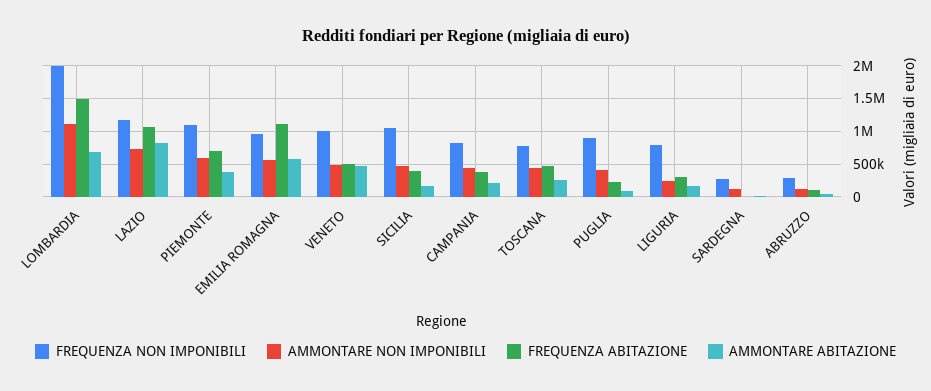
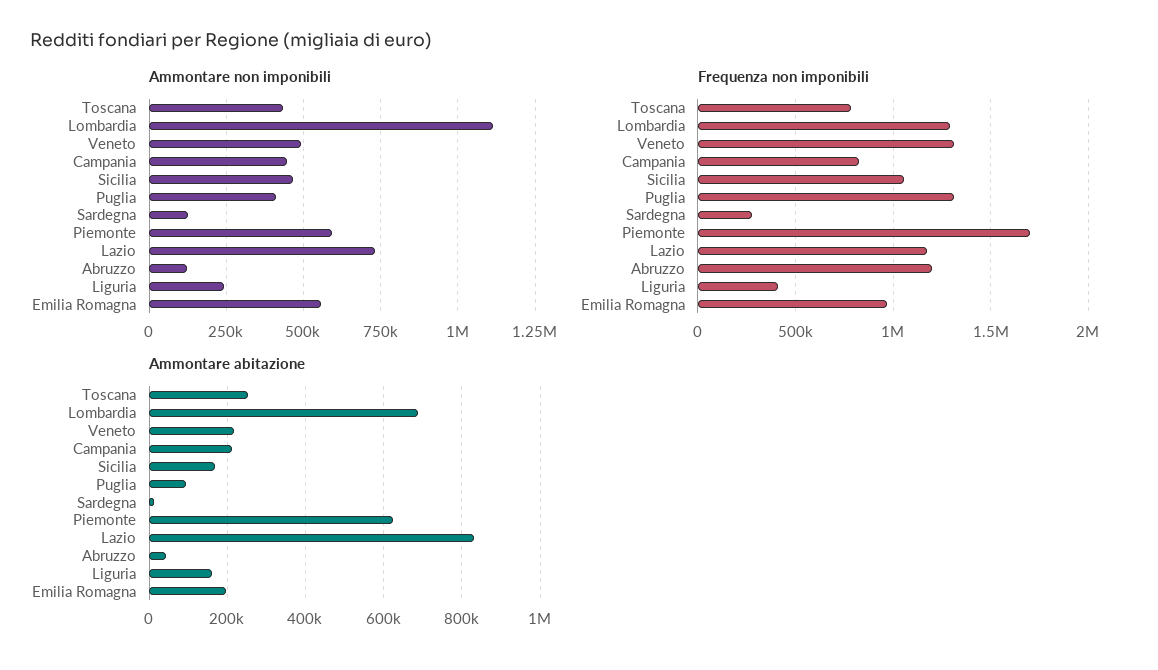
FREQUENZA NON IMPONIBILI, LOMBARDIA: 2000000 -> 1300000
FREQUENZA ABITAZIONE, LOMBARDIA: 1500000 -> none
FREQUENZA ABITAZIONE, LAZIO: 1100000 -> none
FREQUENZA NON IMPONIBILI, PIEMONTE: 1100000 -> 1700000
FREQUENZA ABITAZIONE, PIEMONTE: 700000 -> none
AMMONTARE ABITAZIONE, PIEMONTE: 400000 -> 620000
FREQUENZA ABITAZIONE, EMILIA ROMAGNA: 1100000 -> none
AMMONTARE ABITAZIONE, EMILIA ROMAGNA: 600000 -> 200000
FREQUENZA NON IMPONIBILI, VENETO: 1000000 -> 1300000
FREQUENZA ABITAZIONE, VENETO: 500000 -> none
AMMONTARE ABITAZIONE, VENETO: 500000 -> 220000
FREQUENZA ABITAZIONE, SICILIA: 400000 -> none
FREQUENZA ABITAZIONE, CAMPANIA: 400000 -> none
FREQUENZA ABITAZIONE, TOSCANA: 500000 -> none
FREQUENZA NON IMPONIBILI, PUGLIA: 900000 -> 1300000
FREQUENZA ABITAZIONE, PUGLIA: 200000 -> none
FREQUENZA NON IMPONIBILI, LIGURIA: 800000 -> 400000
FREQUENZA ABITAZIONE, LIGURIA: 300000 -> none
FREQUENZA ABITAZIONE, SARDEGNA: 0 -> none
FREQUENZA NON IMPONIBILI, ABRUZZO: 300000 -> 1200000
FREQUENZA ABITAZIONE, ABRUZZO: 100000 -> none

